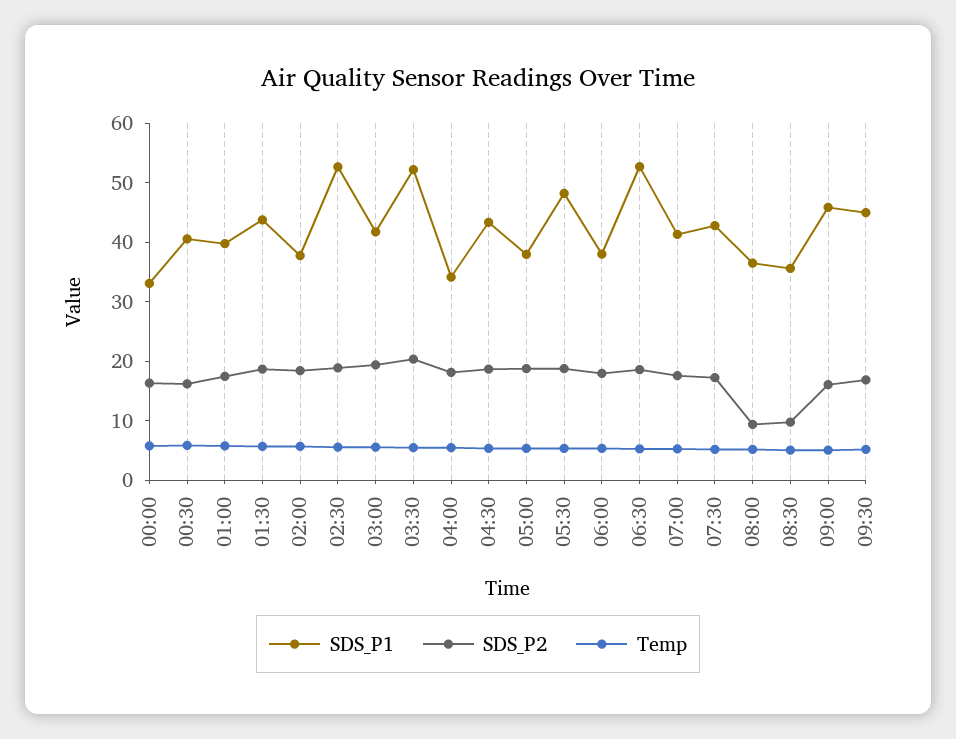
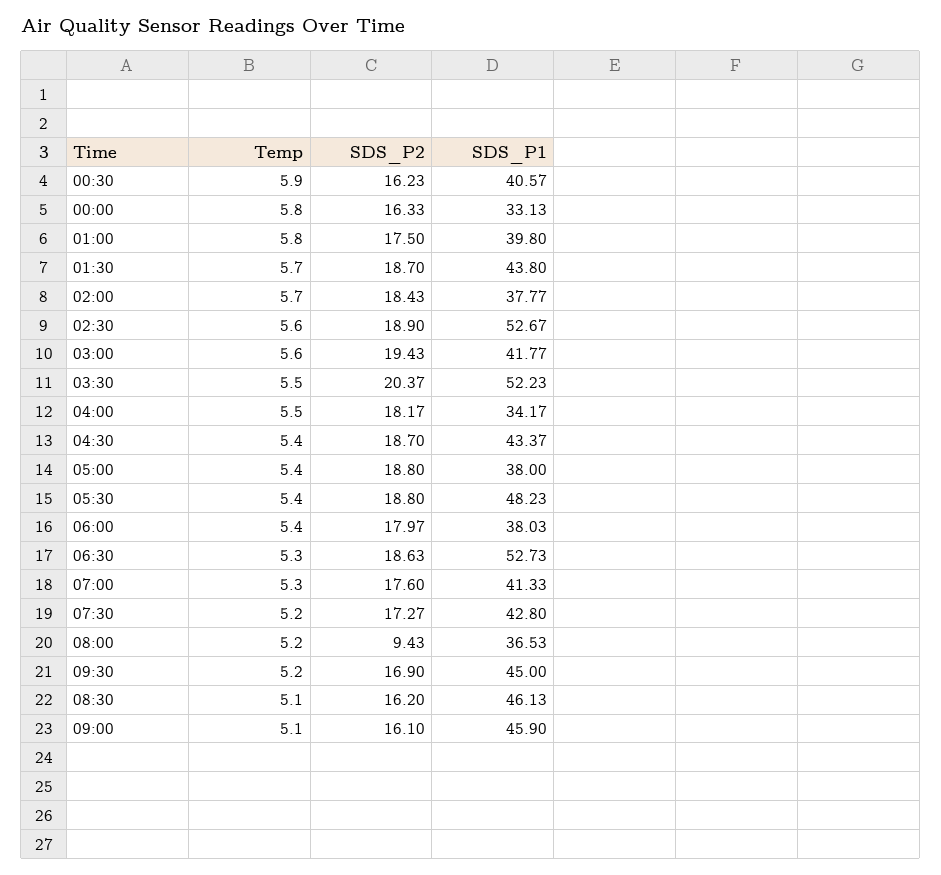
SDS_P1, 08:30: 36 -> 46.13
SDS_P2, 08:30: 10 -> 16.2

